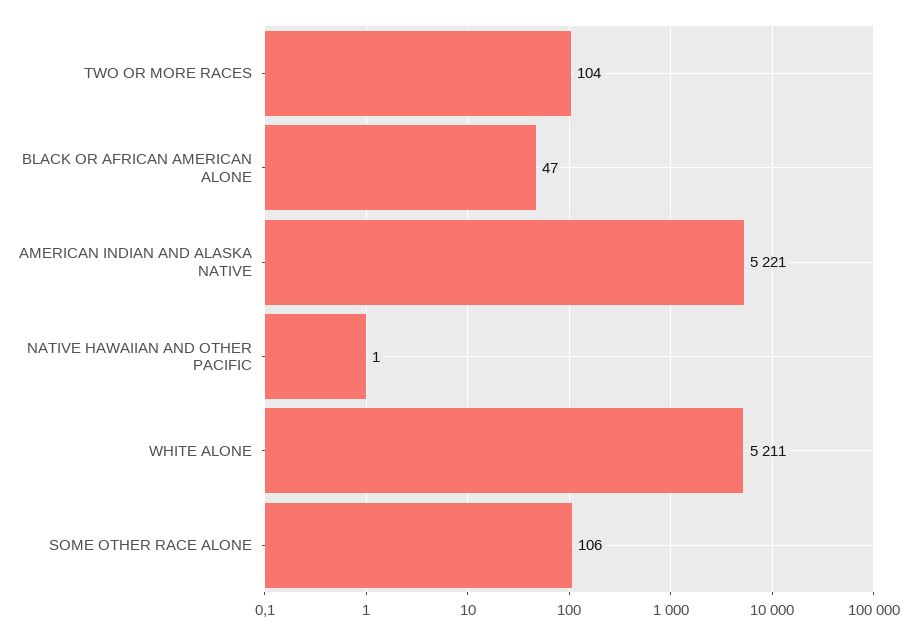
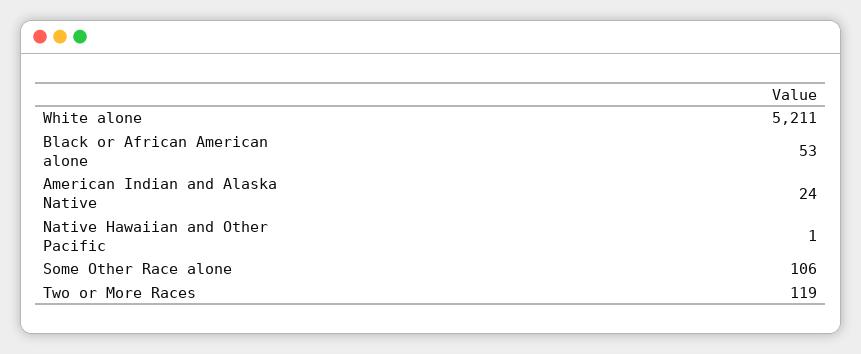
TWO OR MORE RACES: 104 -> 119
BLACK OR AFRICAN AMERICAN ALONE: 47 -> 53
AMERICAN INDIAN AND ALASKA NATIVE: 5221 -> 24

